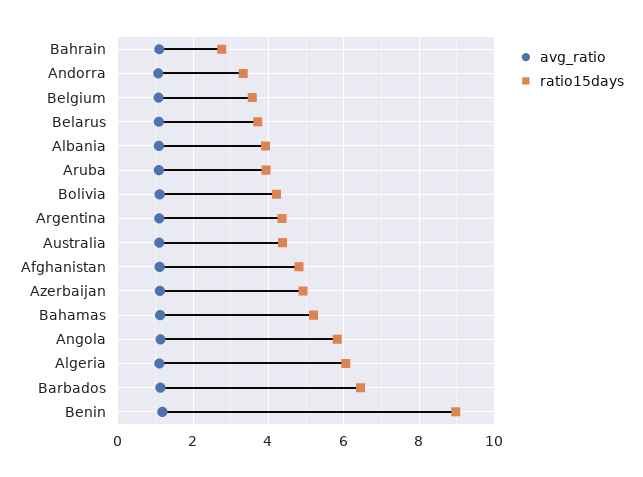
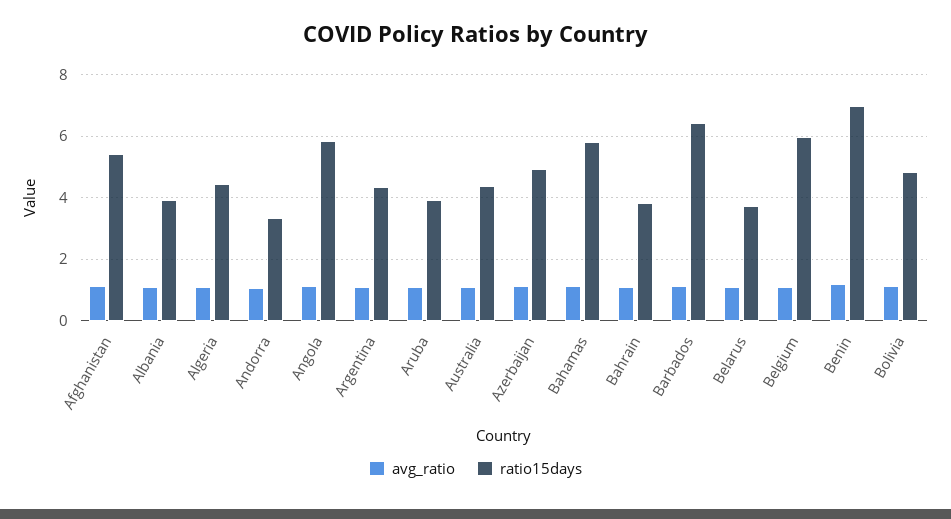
ratio15days, Bahrain: 2.8 -> 3.8
ratio15days, Belgium: 3.6 -> 6
ratio15days, Bolivia: 4.2 -> 4.8
ratio15days, Afghanistan: 4.8 -> 5.4
ratio15days, Bahamas: 5.2 -> 5.8
ratio15days, Algeria: 6 -> 4.4
ratio15days, Benin: 9 -> 7

